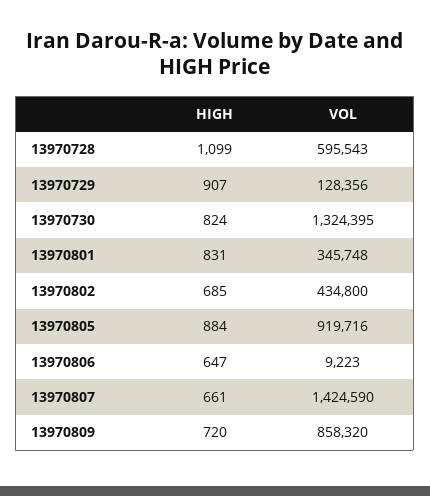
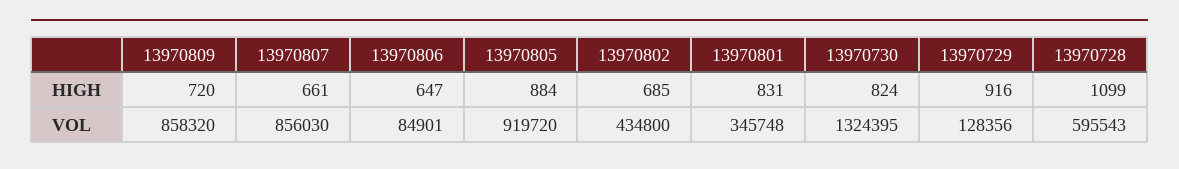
HIGH, 13970729: 907 -> 916
VOL, 13970805: 919716 -> 919720
VOL, 13970806: 9223 -> 84901
VOL, 13970807: 1424590 -> 856030

